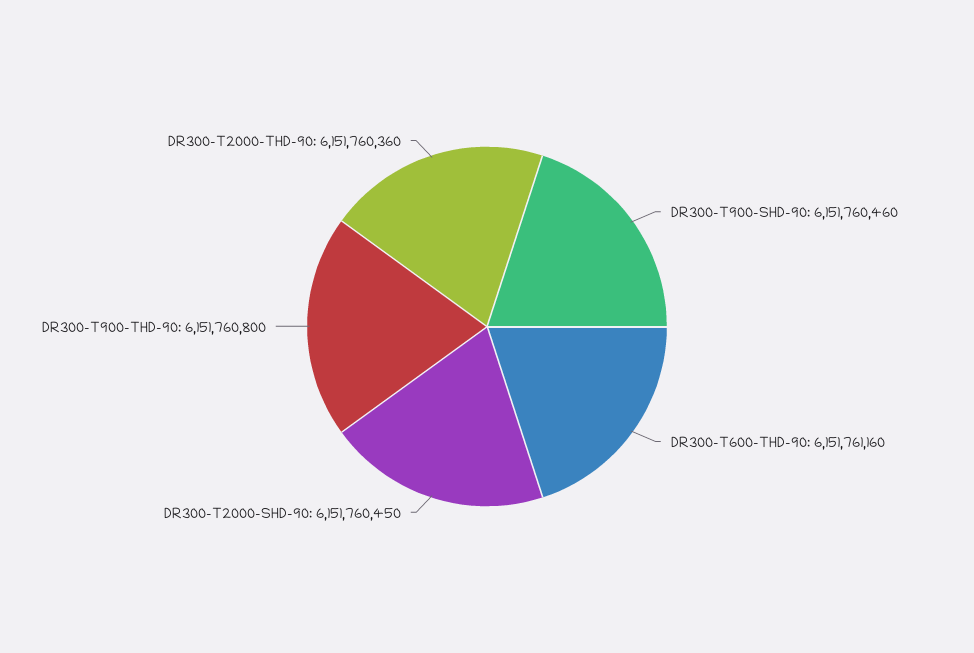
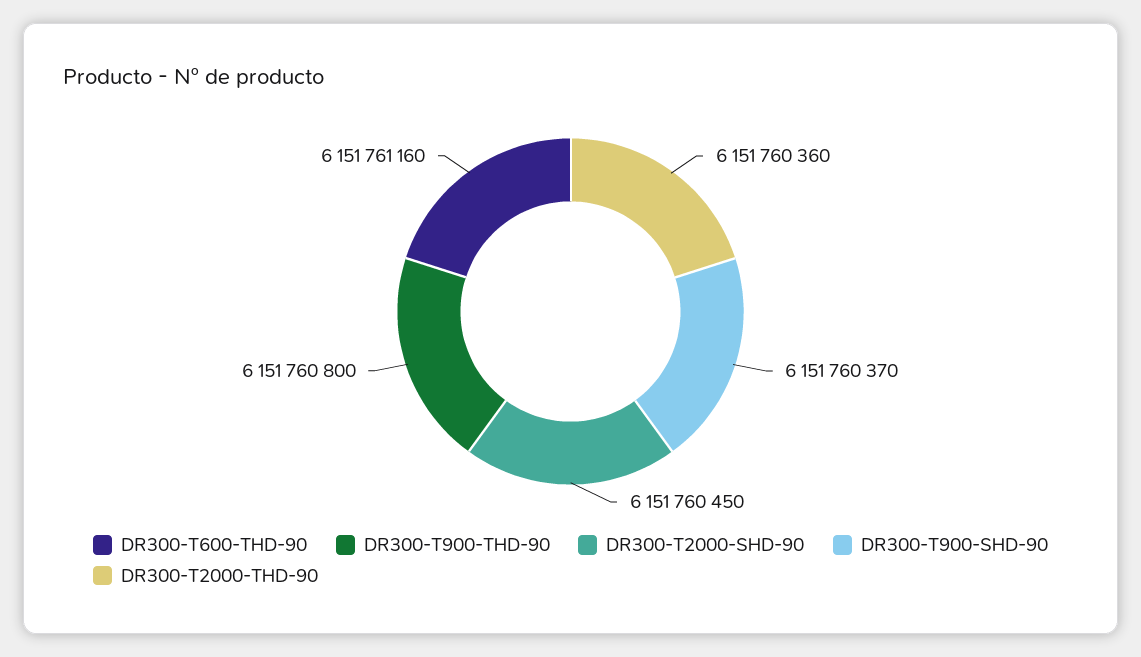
DR300-T900-SHD-90: 6151760460 -> 6151760370

